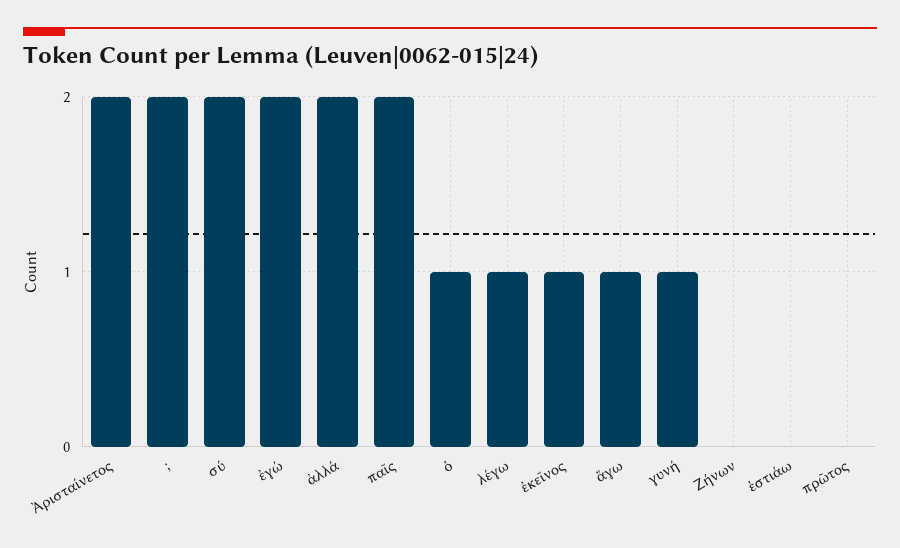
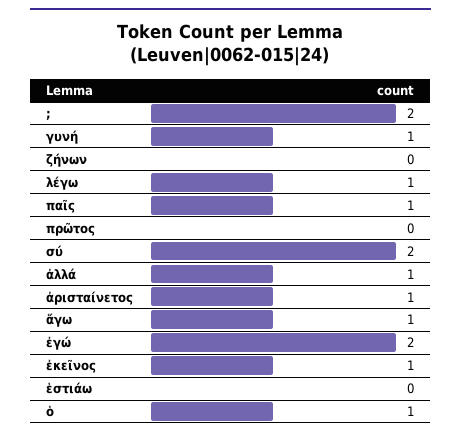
Ἀρισταίνετος: 2 -> 1
ἀλλά: 2 -> 1
παῖς: 2 -> 1

